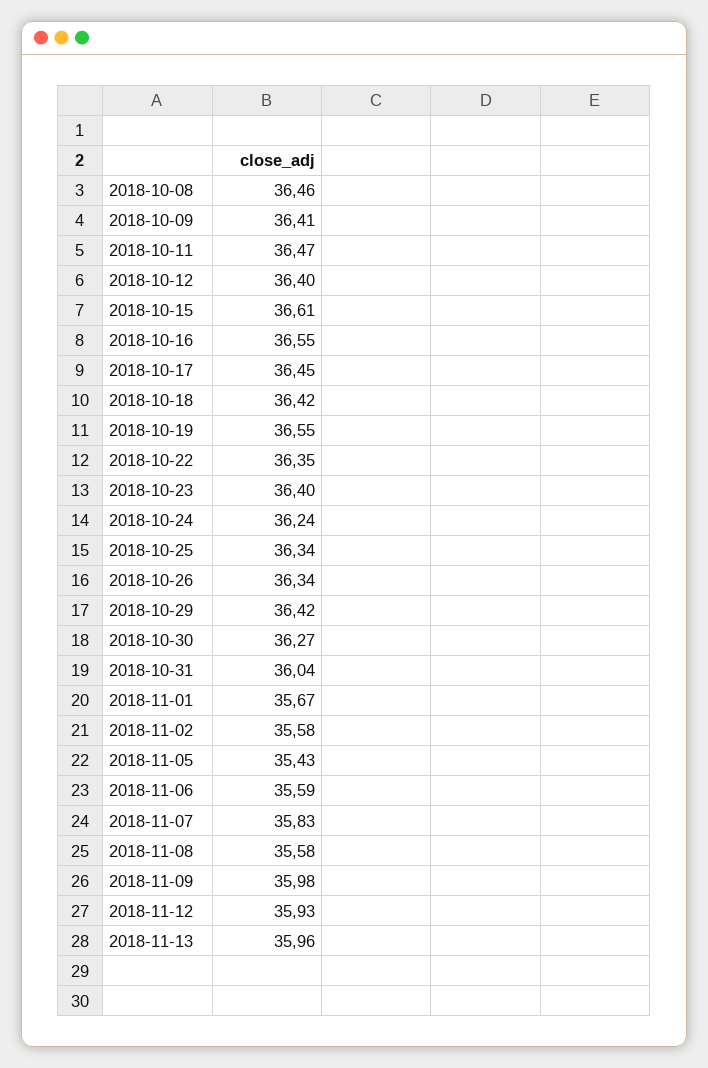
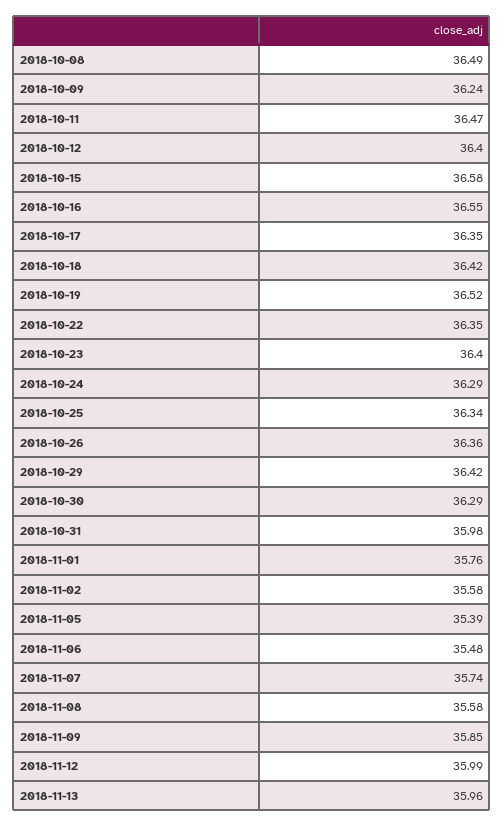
2018-10-08: 36.46 -> 36.49
2018-10-09: 36.41 -> 36.24
2018-10-15: 36.61 -> 36.58
2018-10-17: 36.45 -> 36.35
2018-10-19: 36.55 -> 36.52
2018-10-24: 36.24 -> 36.29
2018-10-26: 36.34 -> 36.36
2018-10-30: 36.27 -> 36.29
2018-10-31: 36.04 -> 35.98
2018-11-01: 35.67 -> 35.76
2018-11-05: 35.43 -> 35.39
2018-11-06: 35.59 -> 35.48
2018-11-07: 35.83 -> 35.74
2018-11-09: 35.98 -> 35.85
2018-11-12: 35.93 -> 35.99

